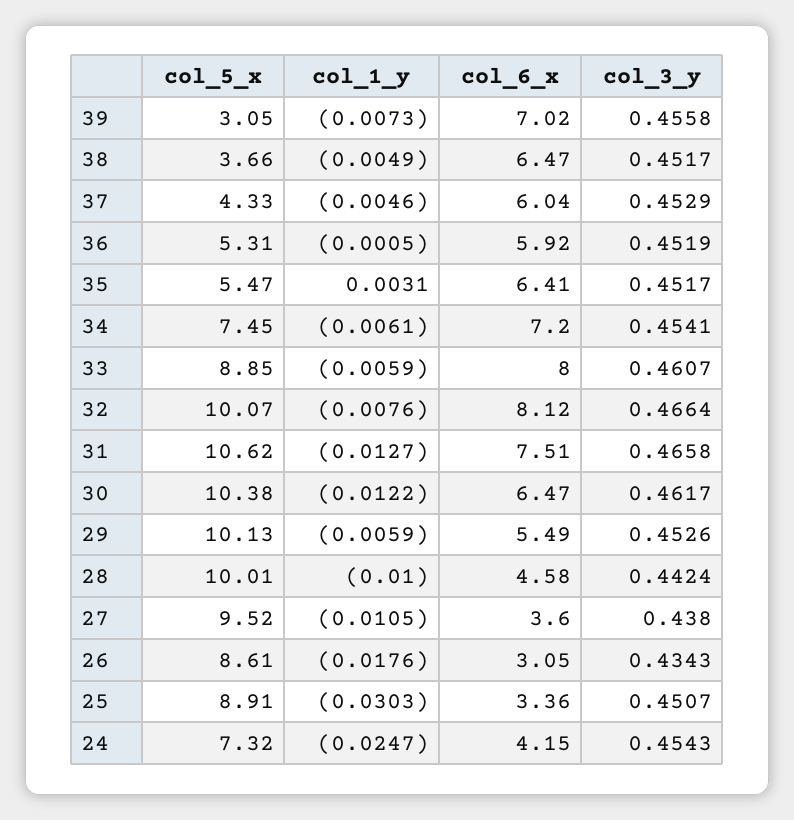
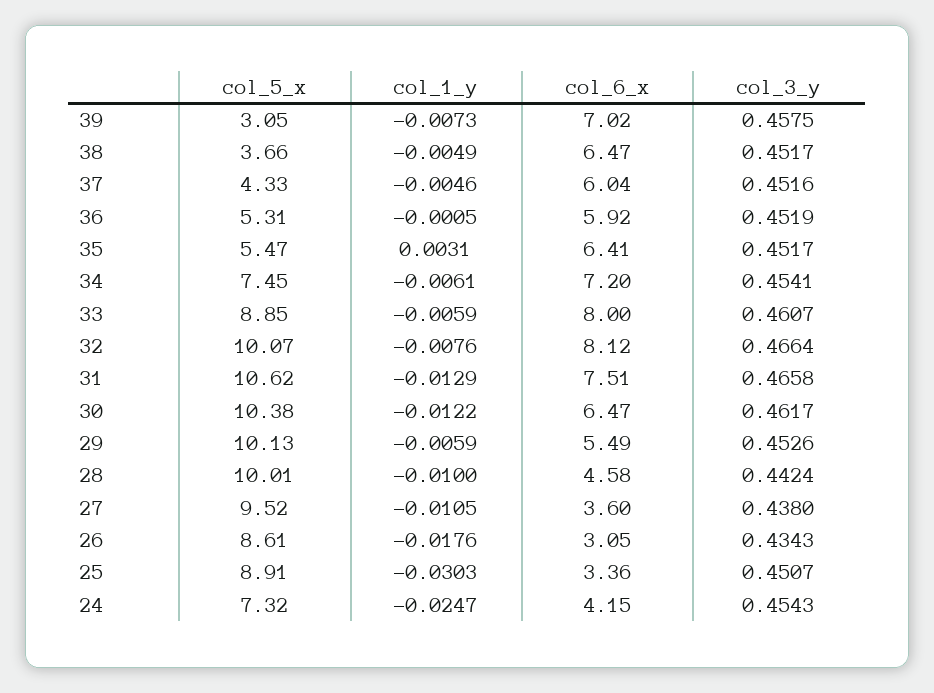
col_3_y, 39: 0.4558 -> 0.4575
col_3_y, 37: 0.4529 -> 0.4516
col_1_y, 31: -0.0127 -> -0.0129

